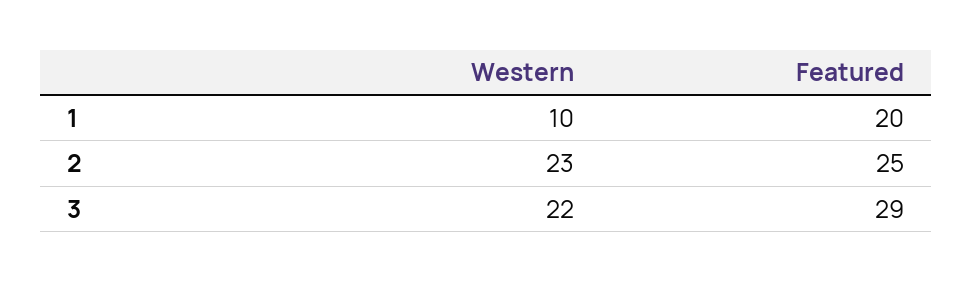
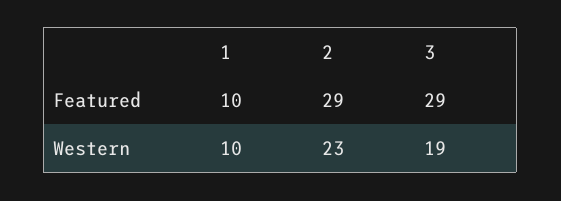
Featured, 1: 20 -> 10
Featured, 2: 25 -> 29
Western, 3: 22 -> 19

